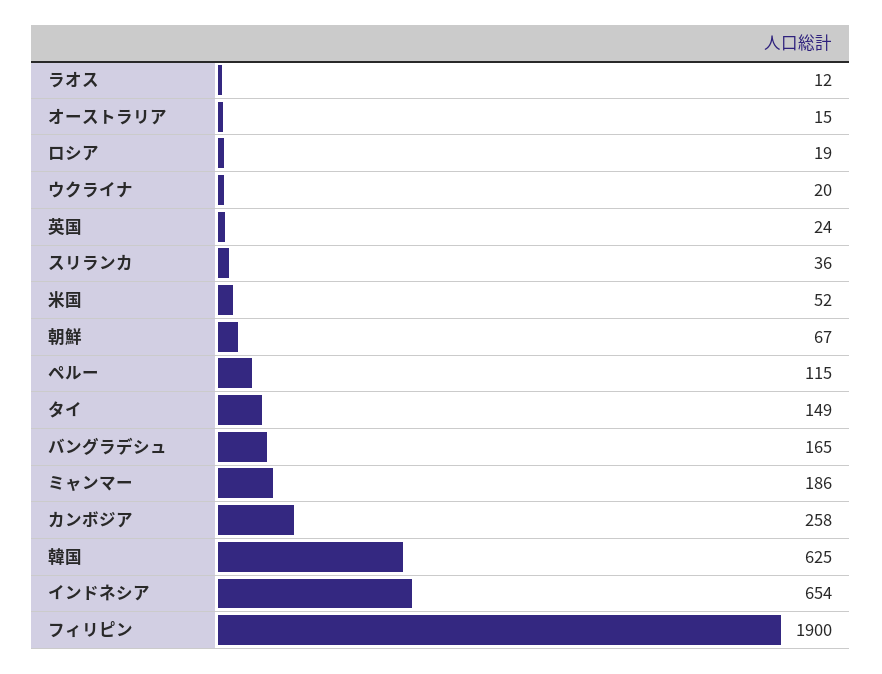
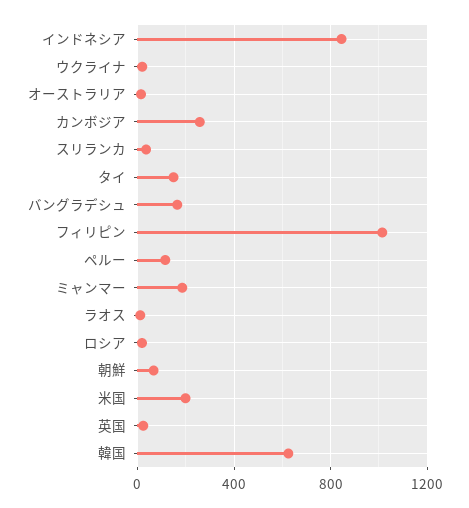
米国: 52 -> 200
インドネシア: 654 -> 850
フィリピン: 1900 -> 1000

